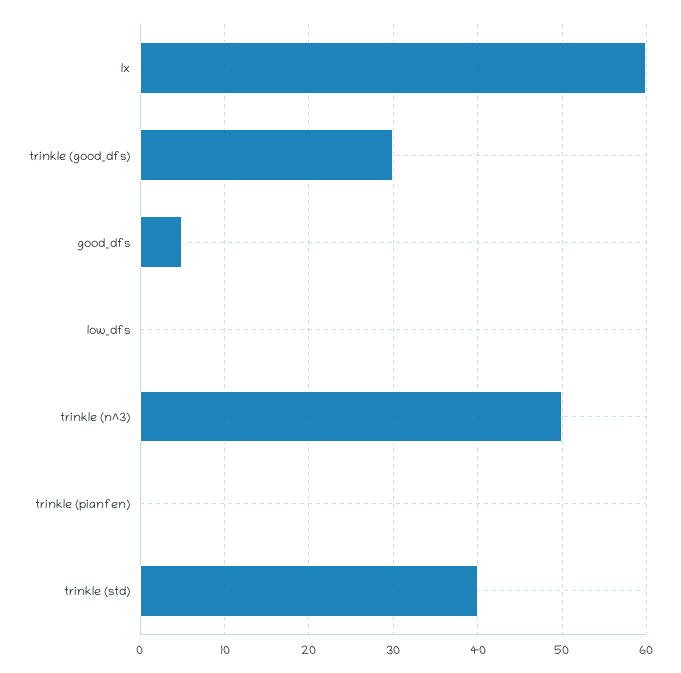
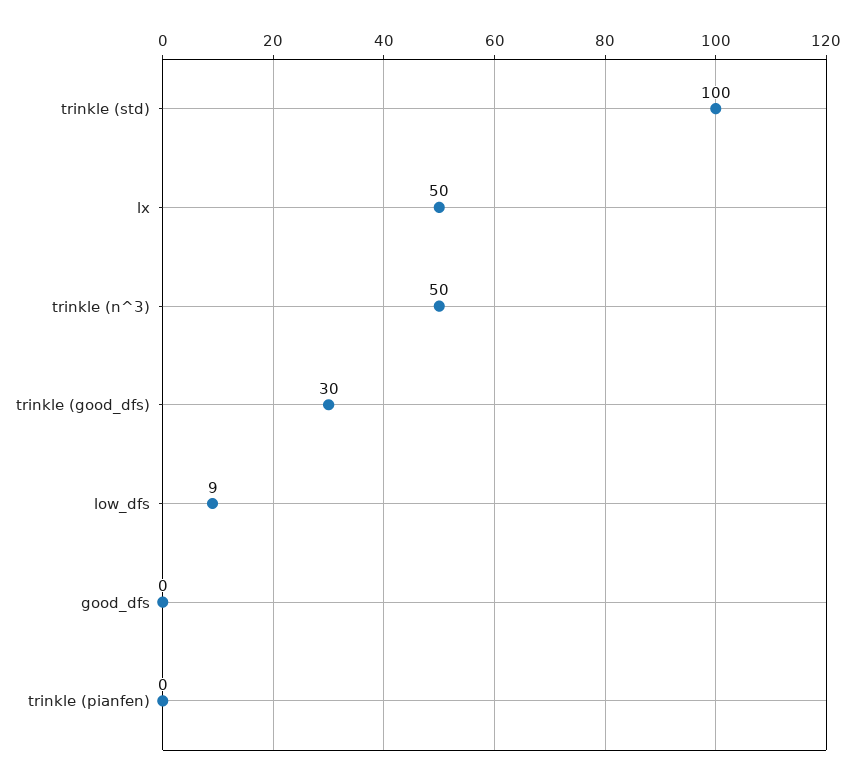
lx: 60 -> 50
good_dfs: 5 -> 0
low_dfs: 0 -> 9
trinkle (std): 40 -> 100

